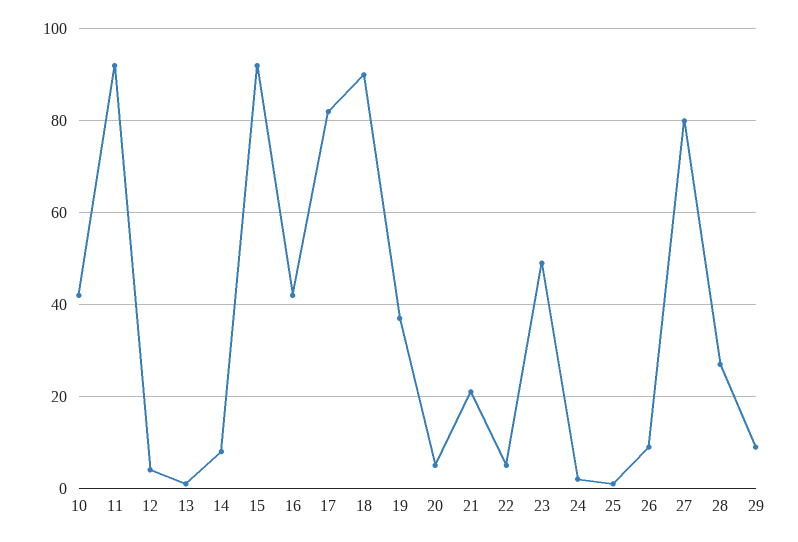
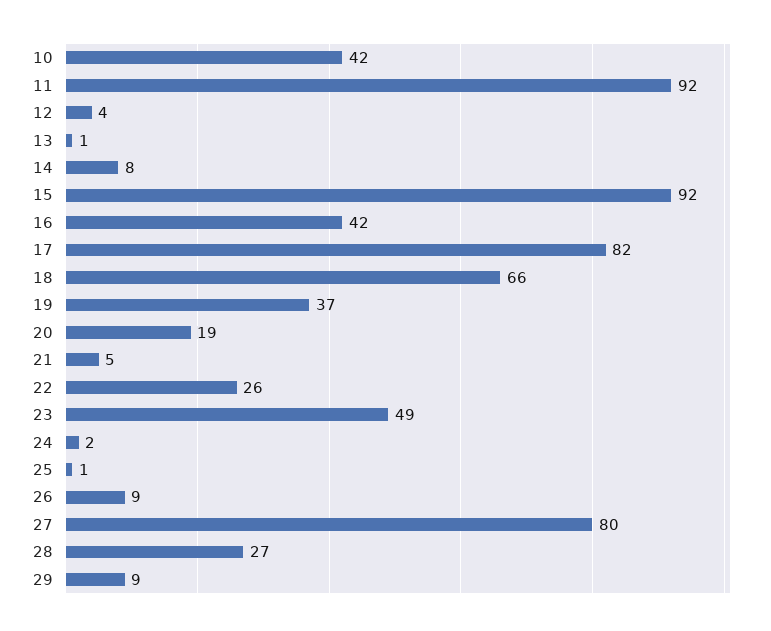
18: 90 -> 66
20: 5 -> 19
21: 20 -> 5
22: 5 -> 26

